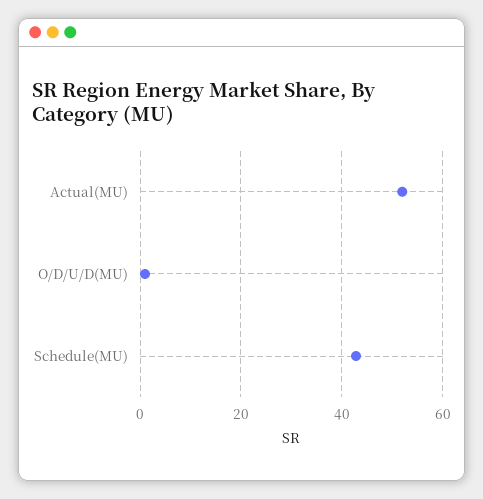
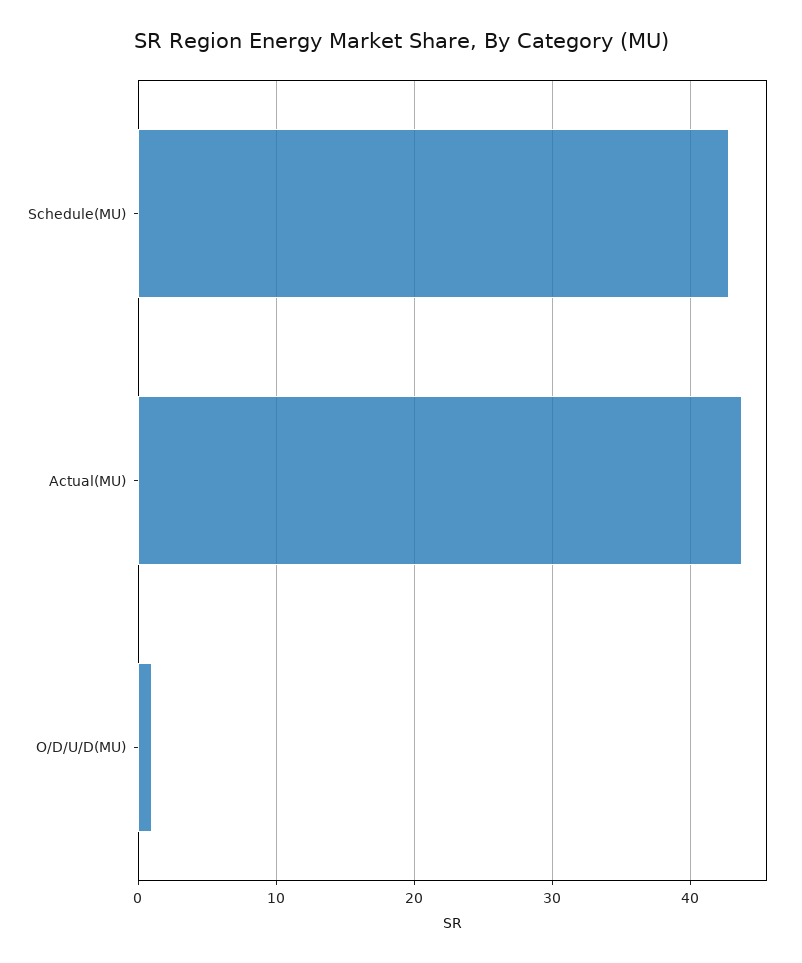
Actual(MU): 52 -> 44

